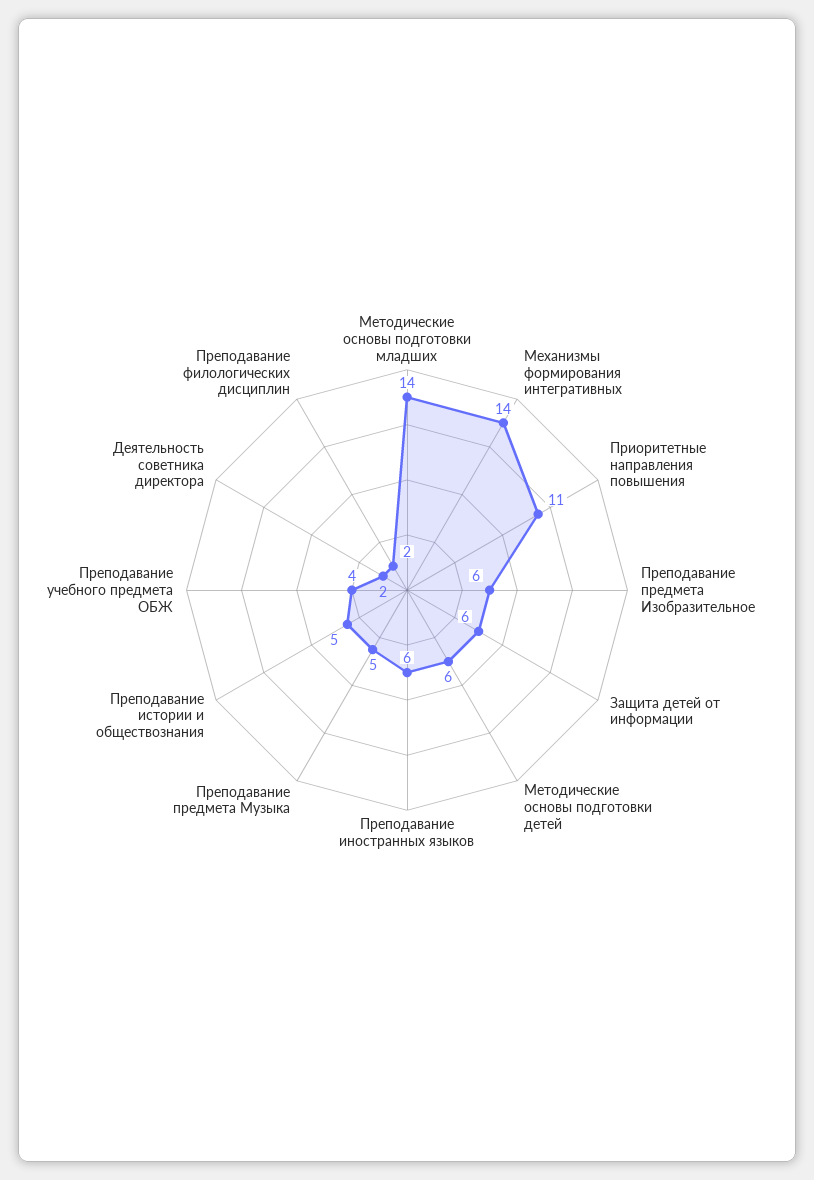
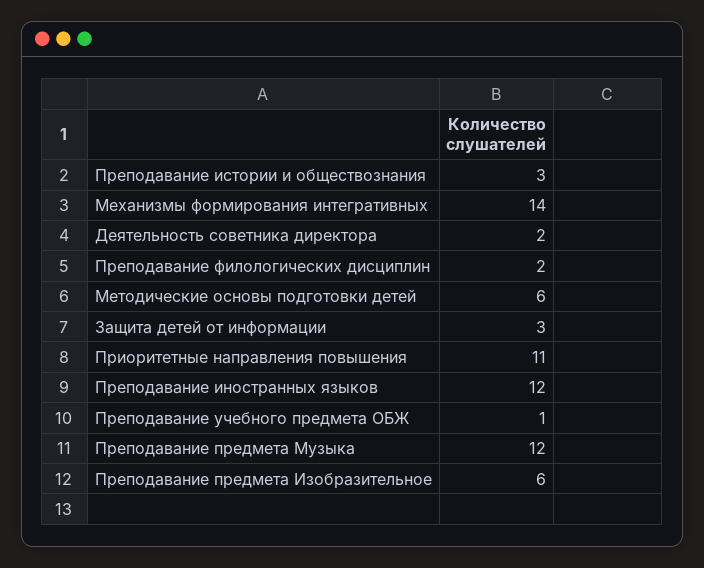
Методические основы подготовки младших: 14 -> none
Защита детей от информации: 6 -> 3
Преподавание иностранных языков: 6 -> 12
Преподавание предмета Музыка: 5 -> 12
Преподавание истории и обществознания: 5 -> 3
Преподавание учебного предмета ОБЖ: 4 -> 1

